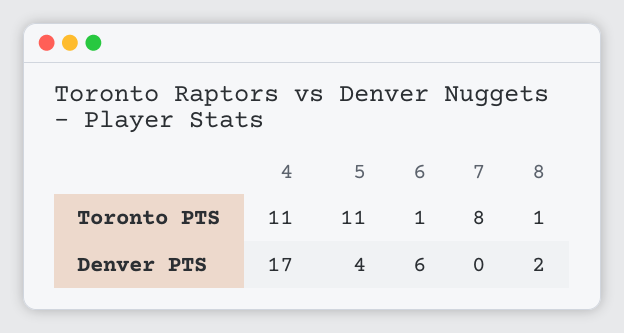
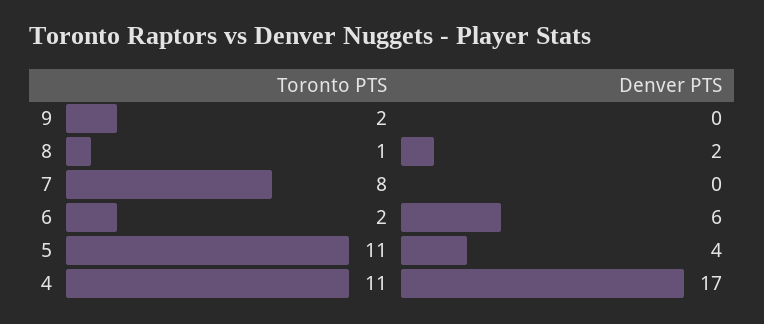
6, Toronto PTS: 1 -> 2
9, Toronto PTS: none -> 2
9, Denver PTS: none -> 0

